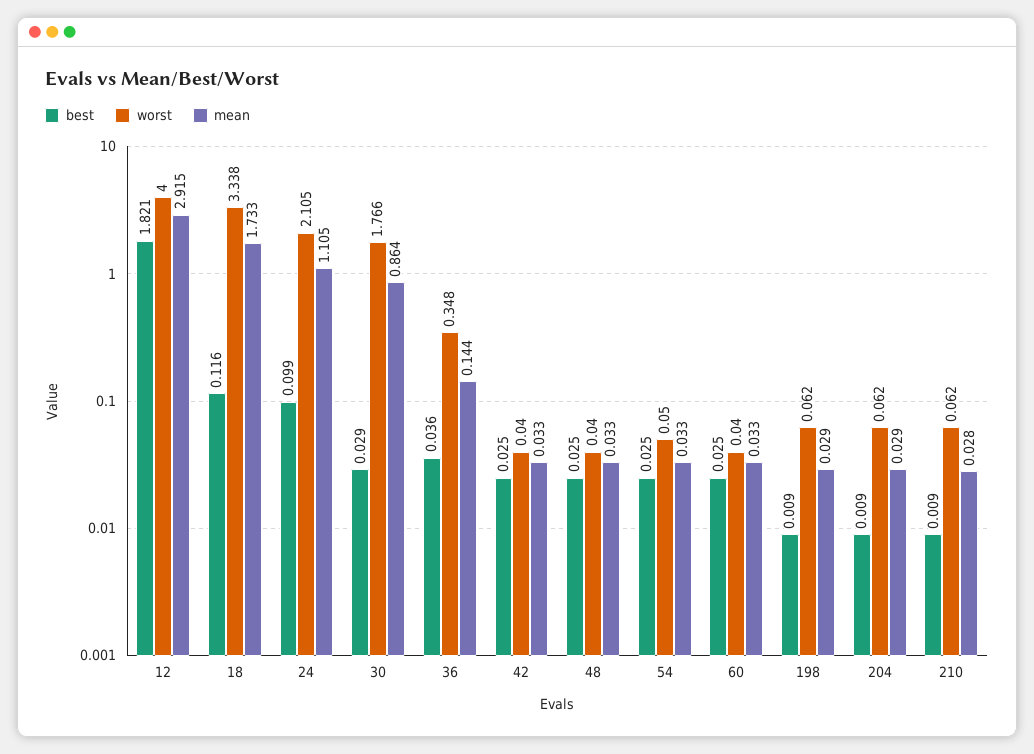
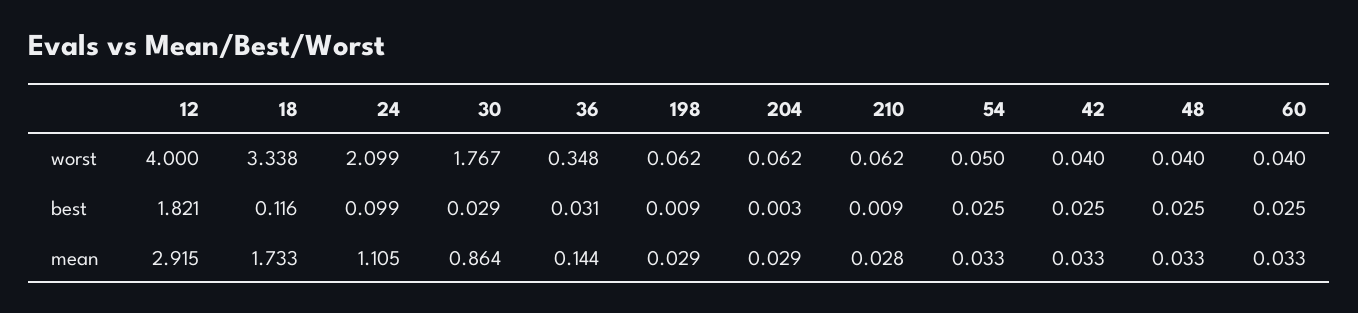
worst, 24: 2.105 -> 2.099
worst, 30: 1.766 -> 1.767
best, 36: 0.036 -> 0.031
best, 204: 0.009 -> 0.003

